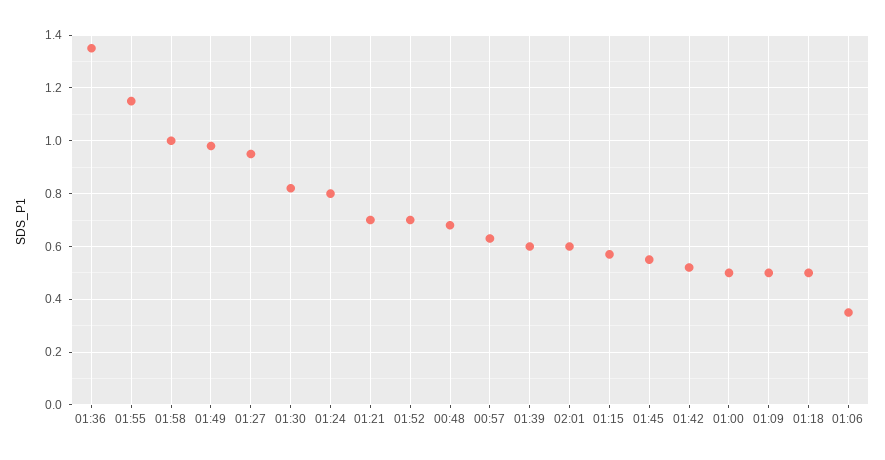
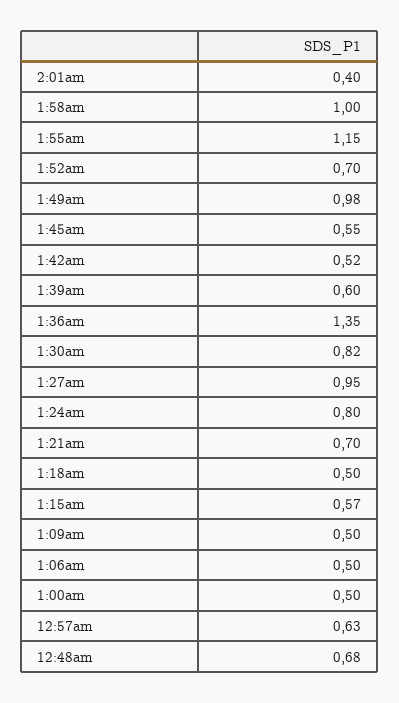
02:01: 0.6 -> 0.4
01:06: 0.35 -> 0.5

